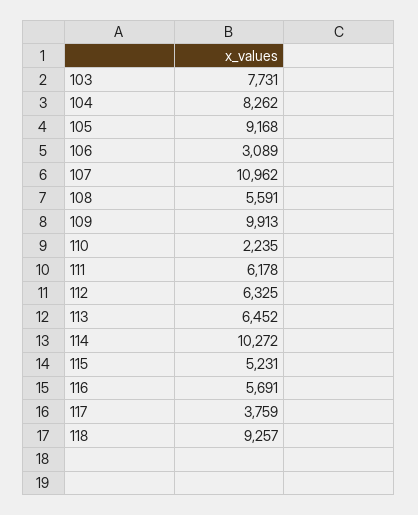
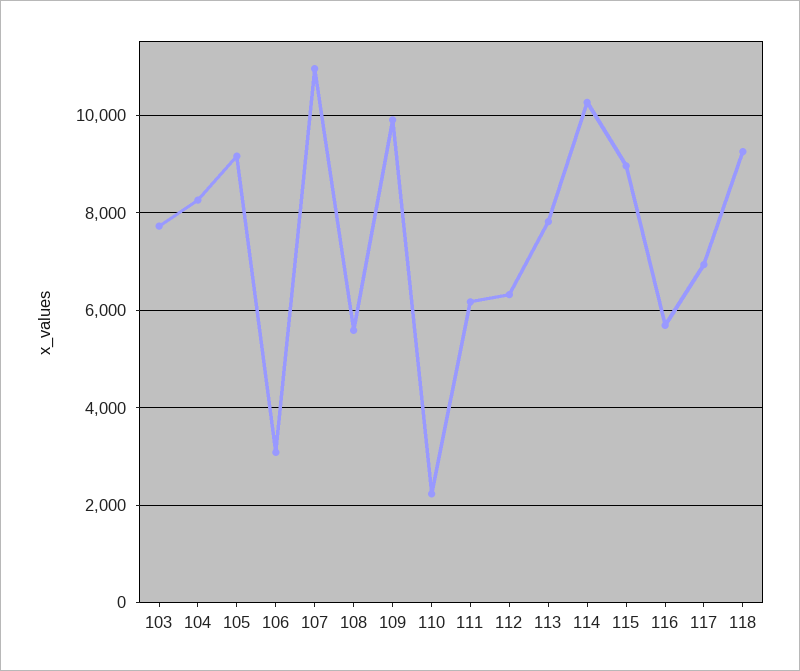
113: 6452 -> 7800
115: 5231 -> 9000
117: 3759 -> 7000

